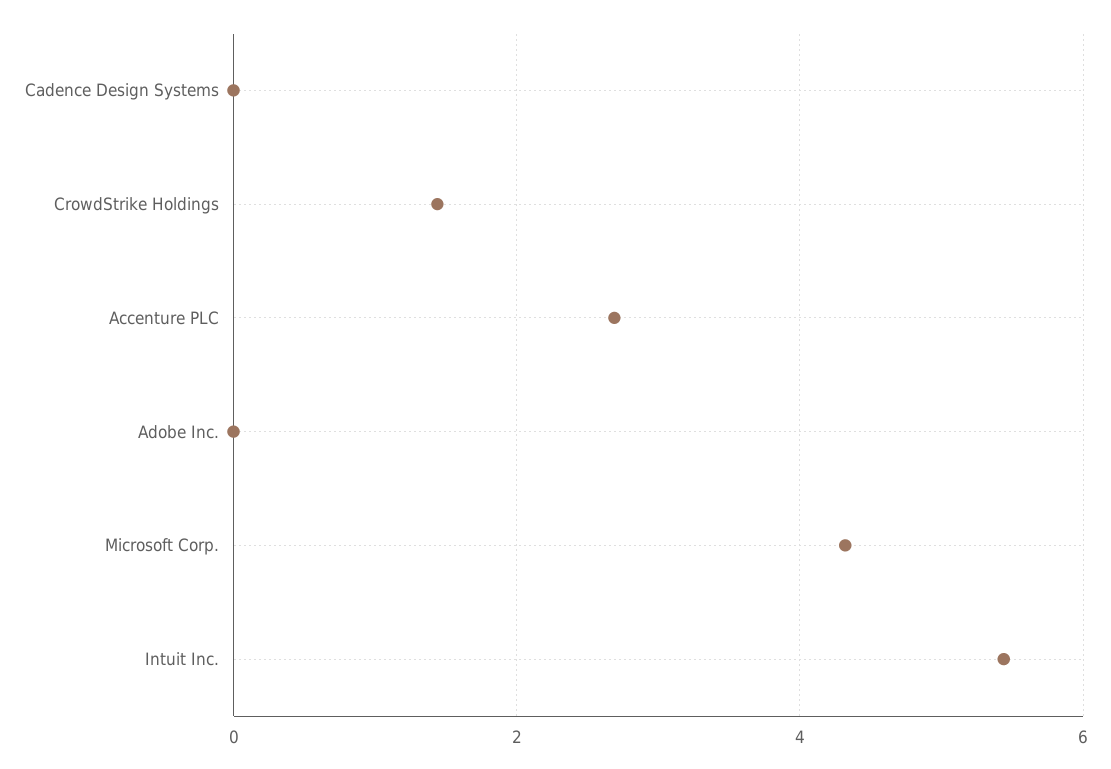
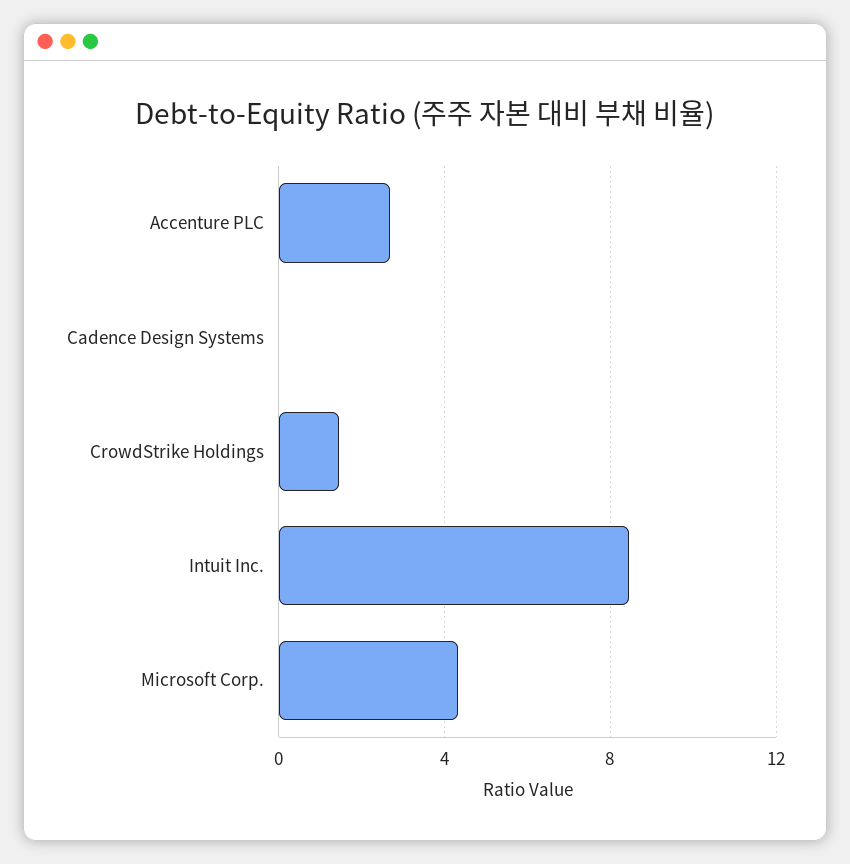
Adobe Inc.: 0 -> none
Intuit Inc.: 5.4 -> 8.5

